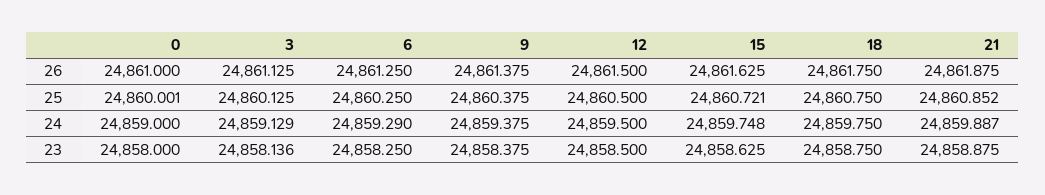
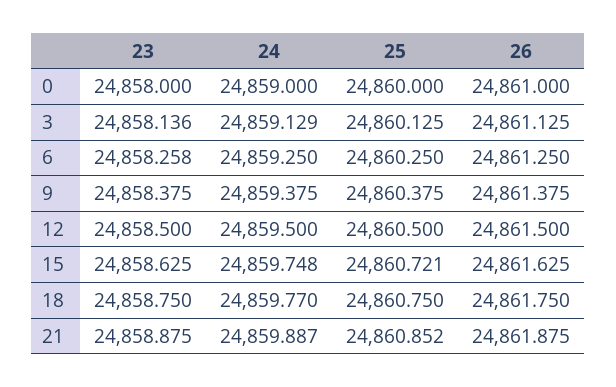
0, 25: 24860.001 -> 24860
6, 24: 24859.29 -> 24859.25
18, 24: 24859.75 -> 24859.77
6, 23: 24858.25 -> 24858.258

